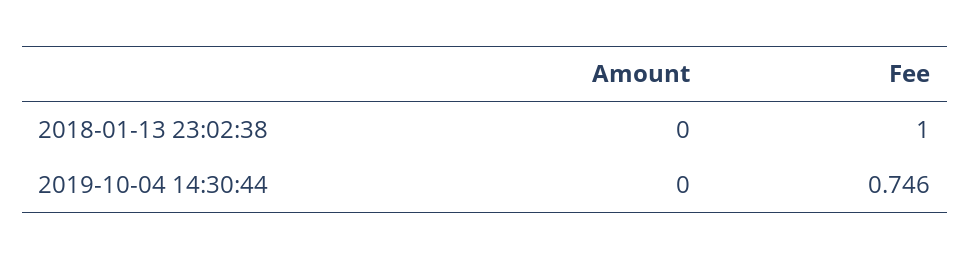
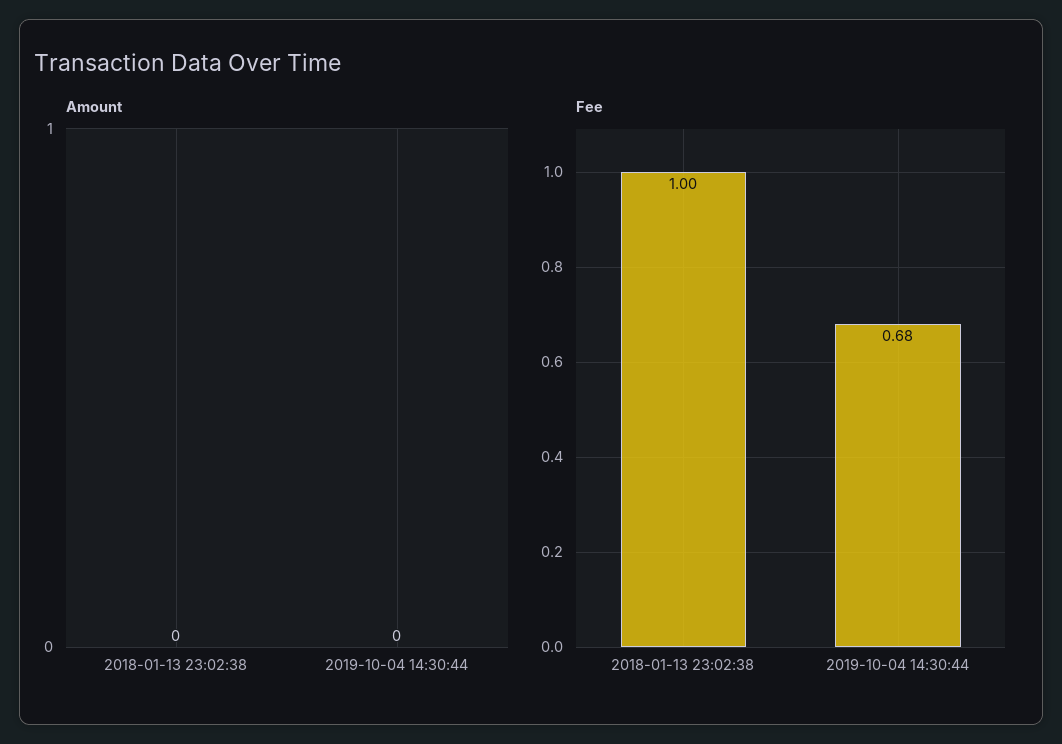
Fee, 2019-10-04 14:30:44: 0.746 -> 0.68

